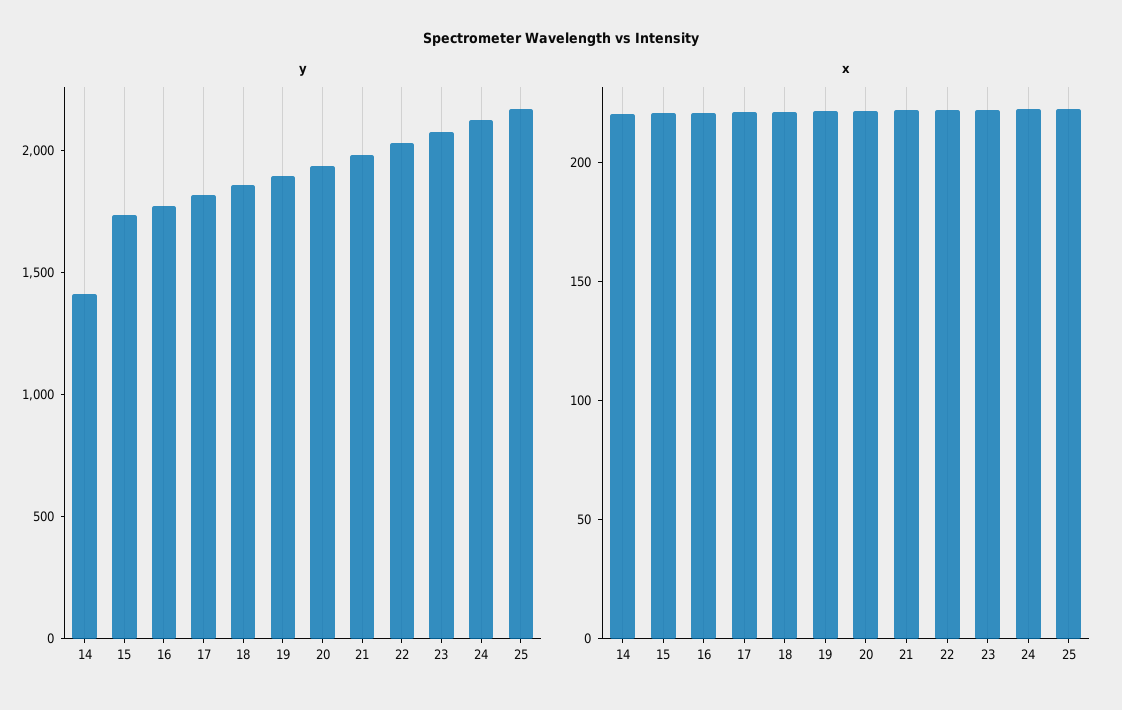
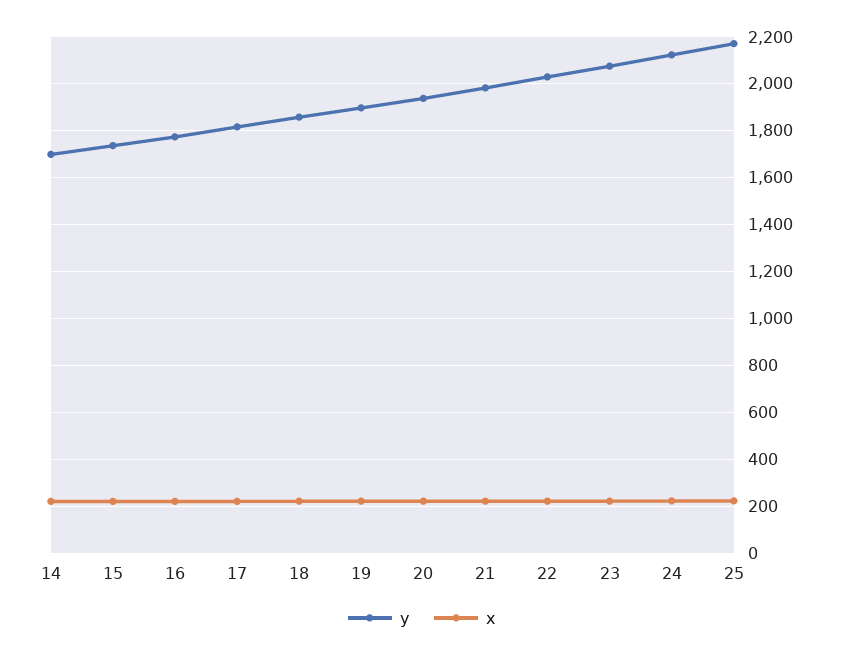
y, 14: 1400 -> 1700

